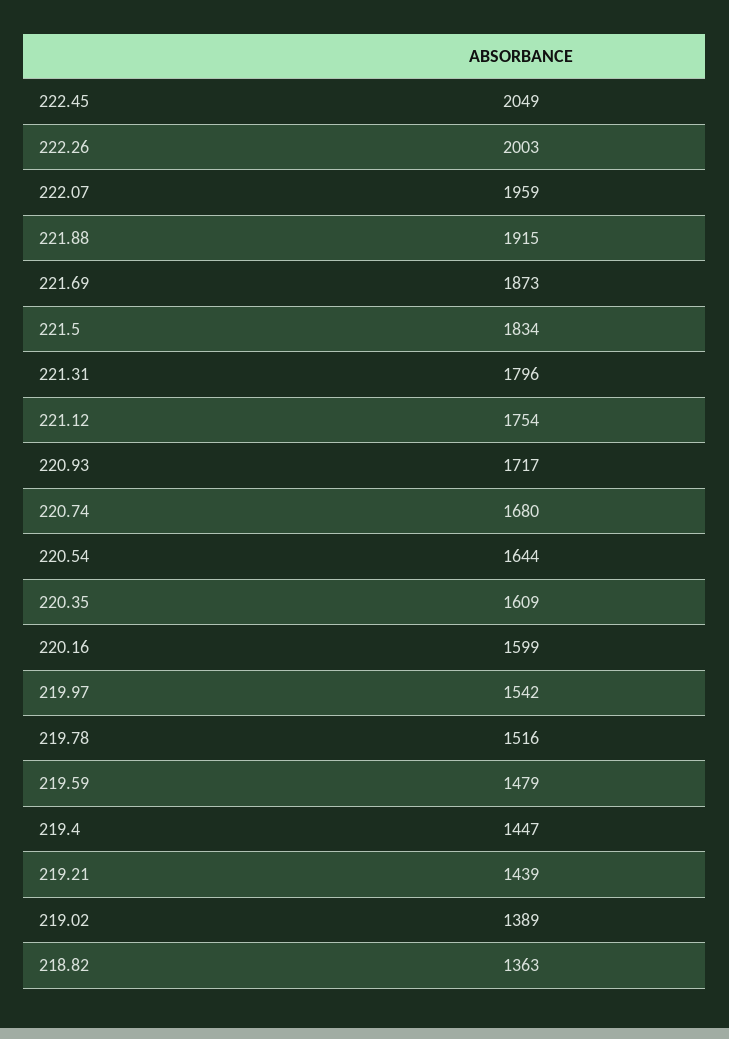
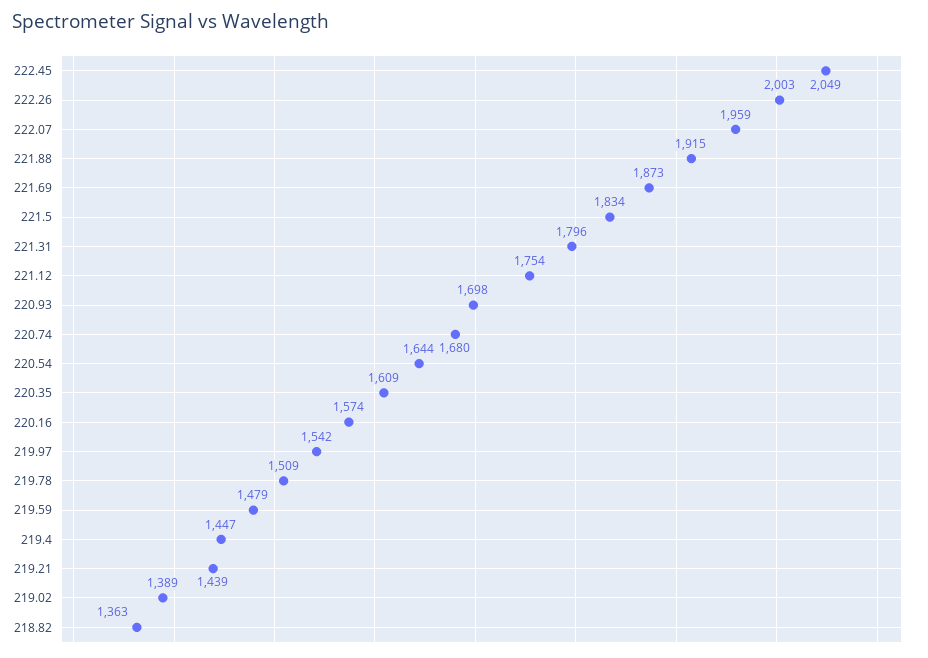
220.93: 1717 -> 1698
220.16: 1599 -> 1574
219.78: 1516 -> 1509

